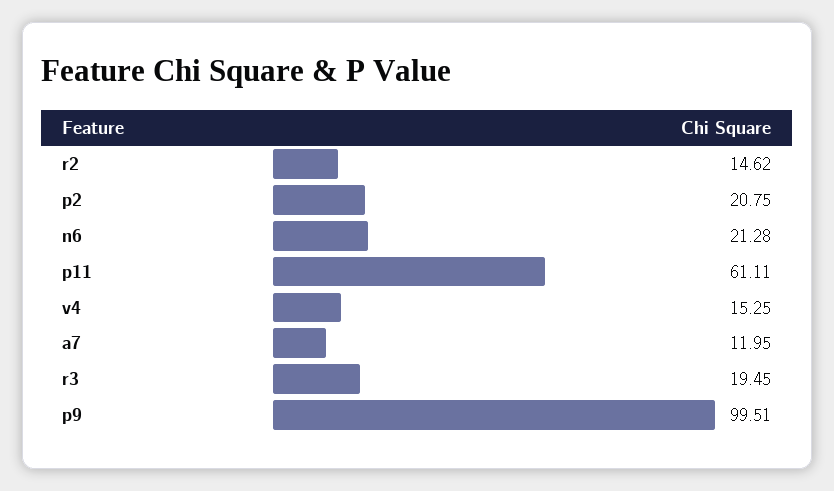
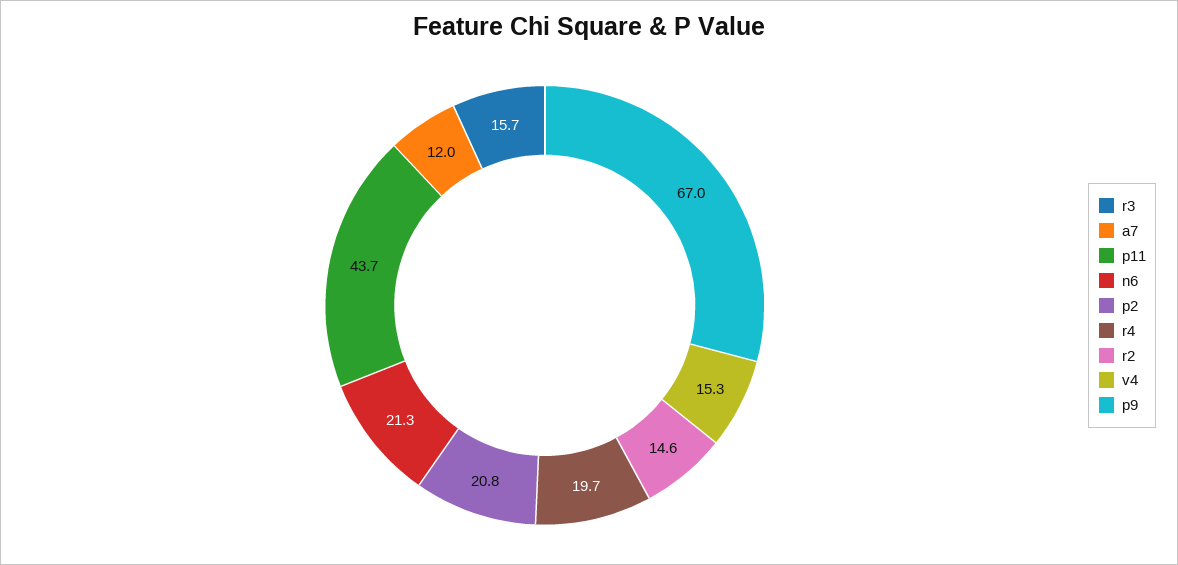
p11: 61.11 -> 43.7
r3: 19.45 -> 15.7
p9: 99.51 -> 67
r4: none -> 19.7

